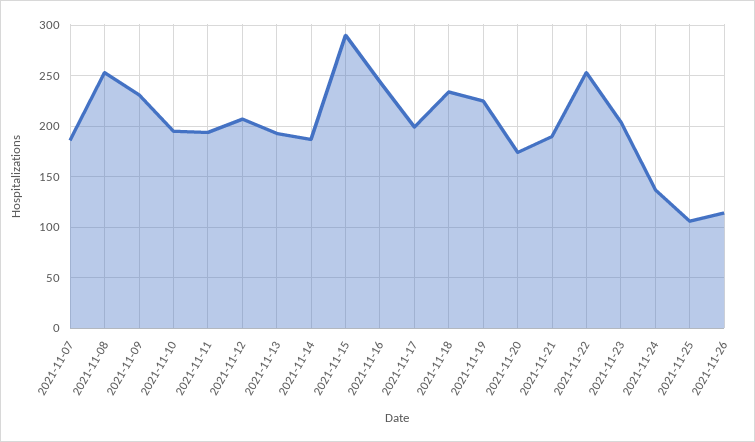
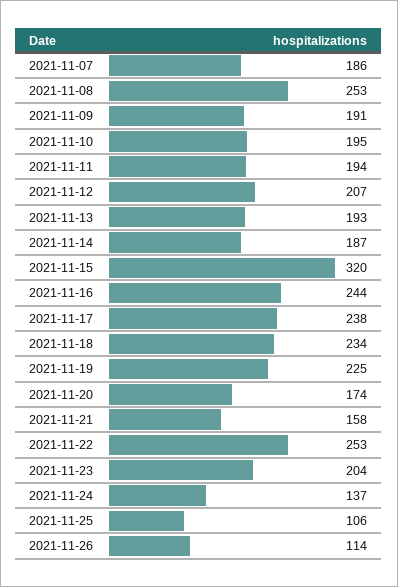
2021-11-09: 230 -> 191
2021-11-15: 290 -> 320
2021-11-17: 200 -> 238
2021-11-21: 190 -> 158

